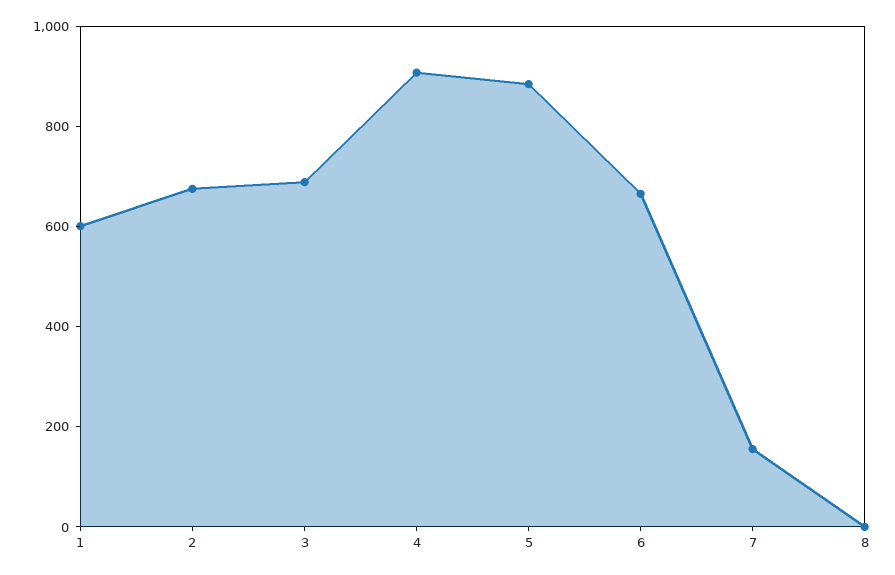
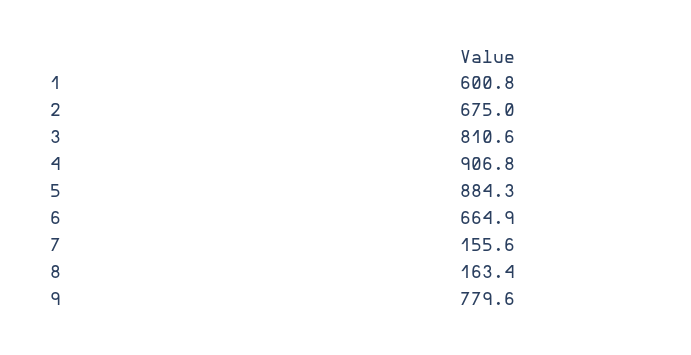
3: 700 -> 810.6
8: 0 -> 163.4
9: none -> 779.6

